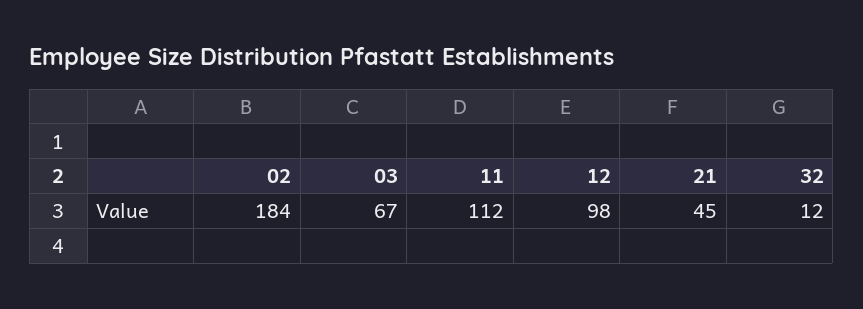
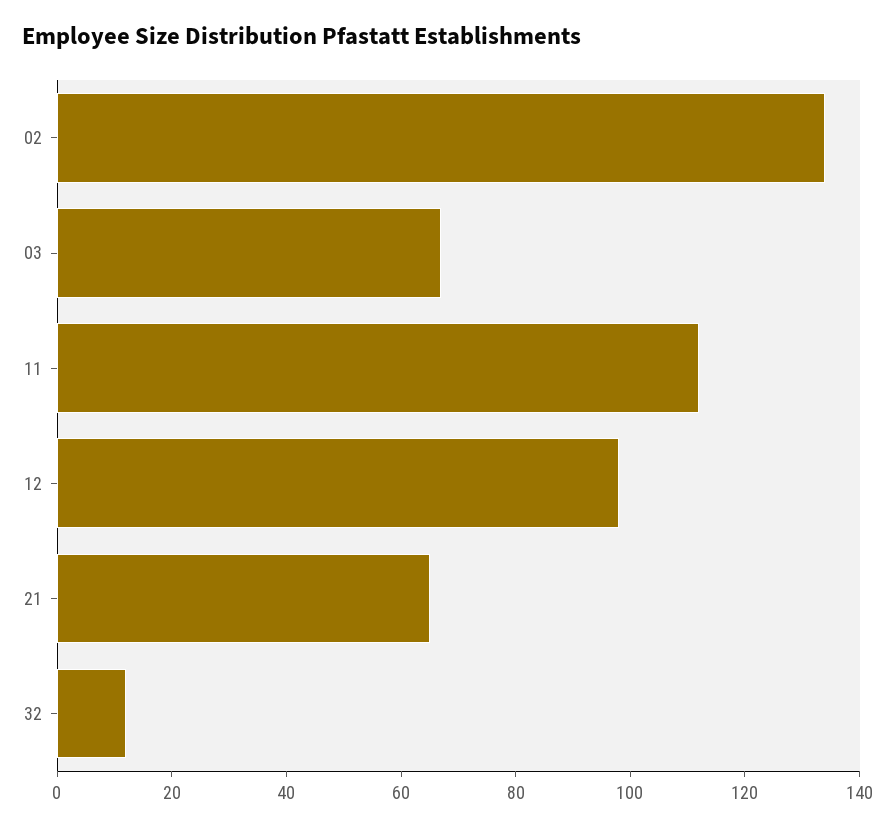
02: 184 -> 135
21: 45 -> 65

